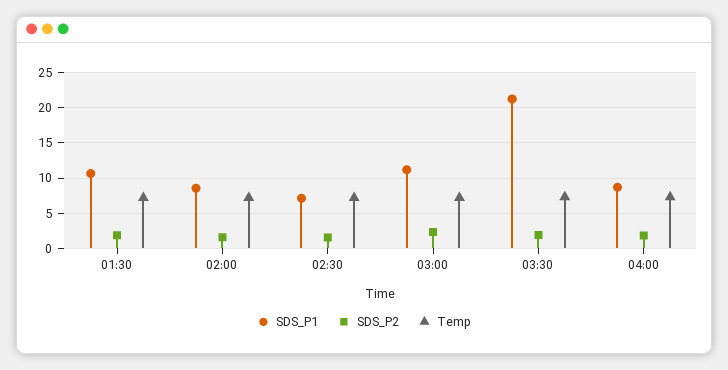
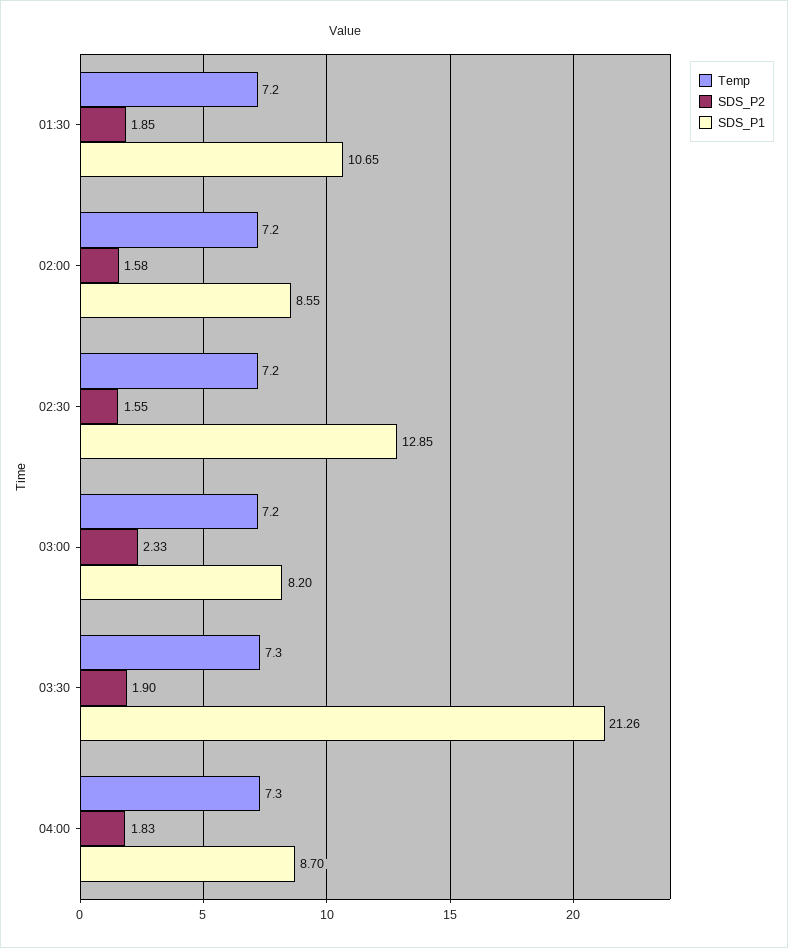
SDS_P1, 02:30: 7 -> 12.85
SDS_P1, 03:00: 11 -> 8.2

